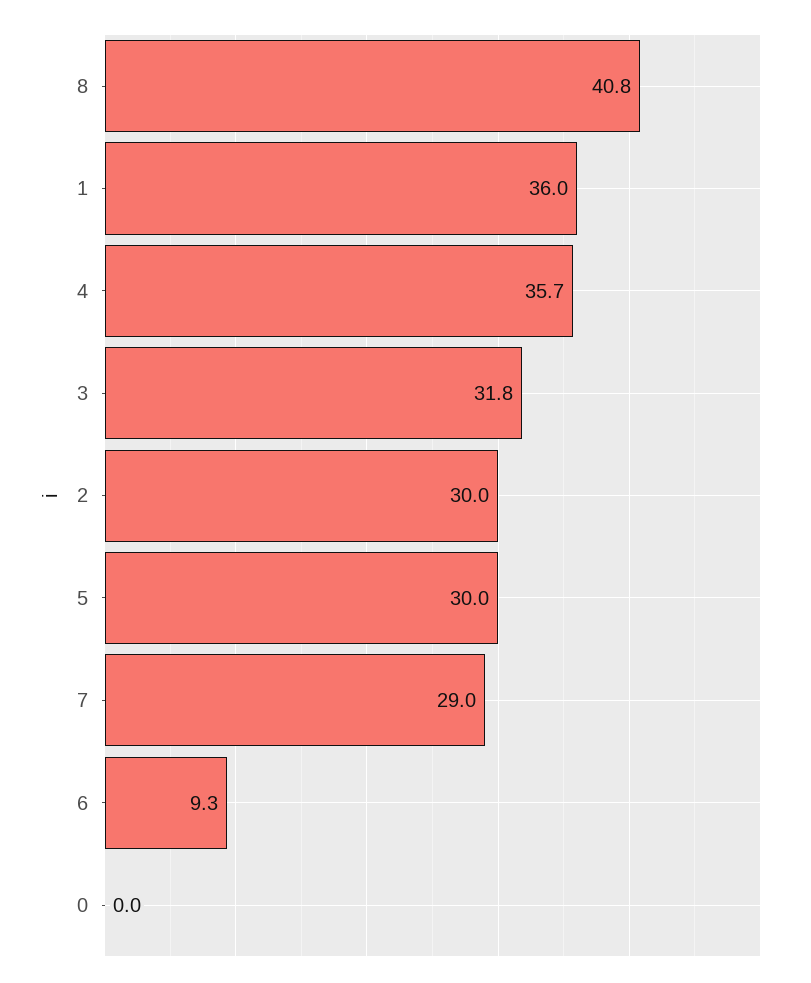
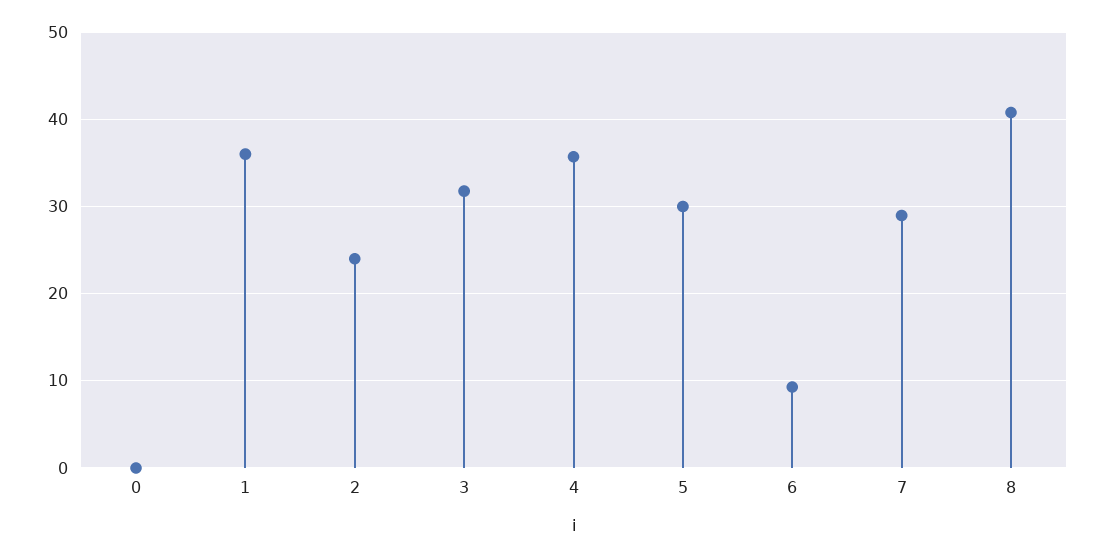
2: 30 -> 24

